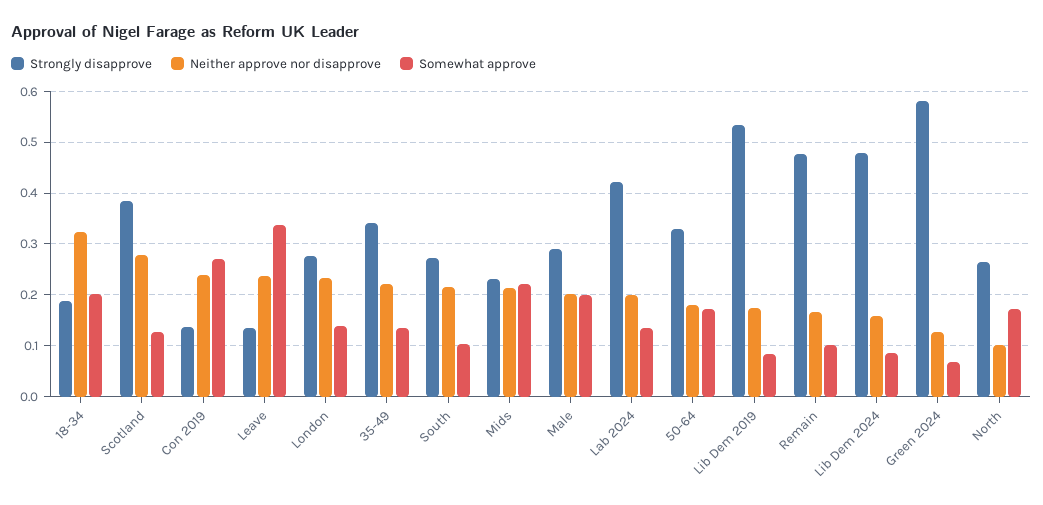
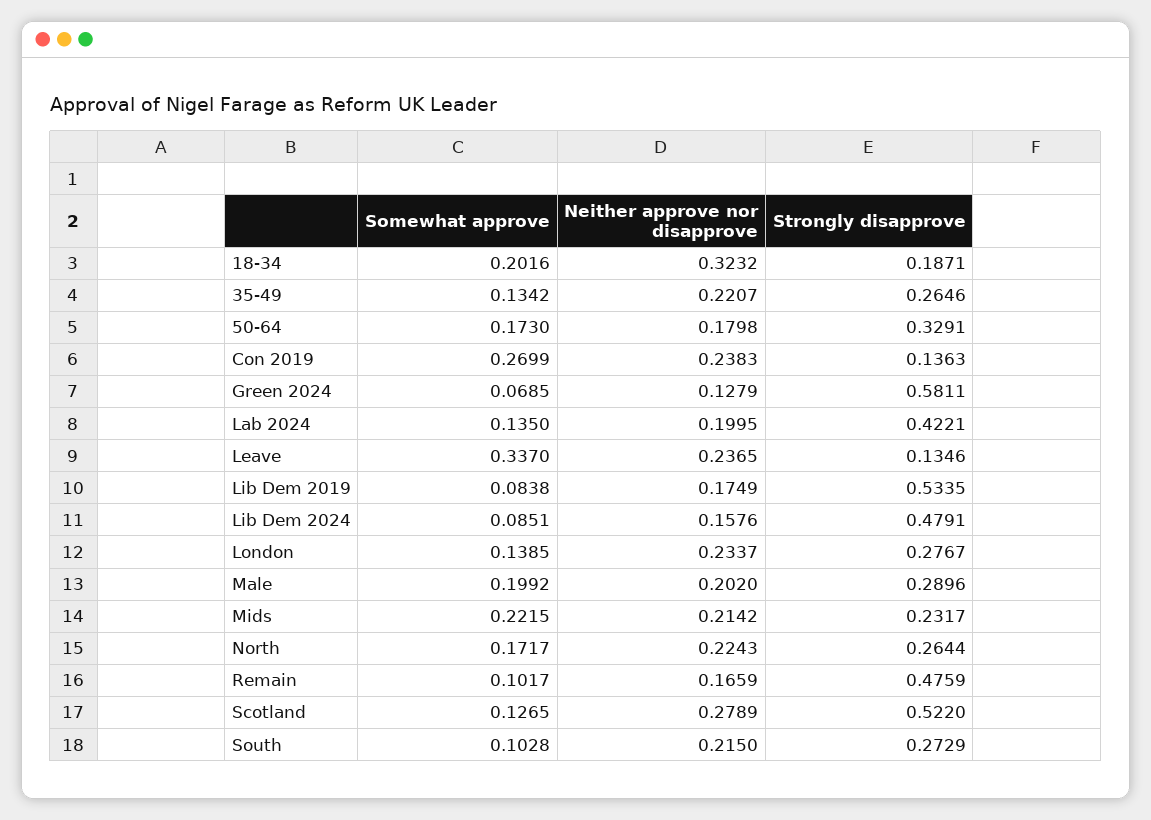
Strongly disapprove, Scotland: 0.38 -> 0.522
Strongly disapprove, 35-49: 0.34 -> 0.2646
Neither approve nor disapprove, North: 0.1 -> 0.2243

